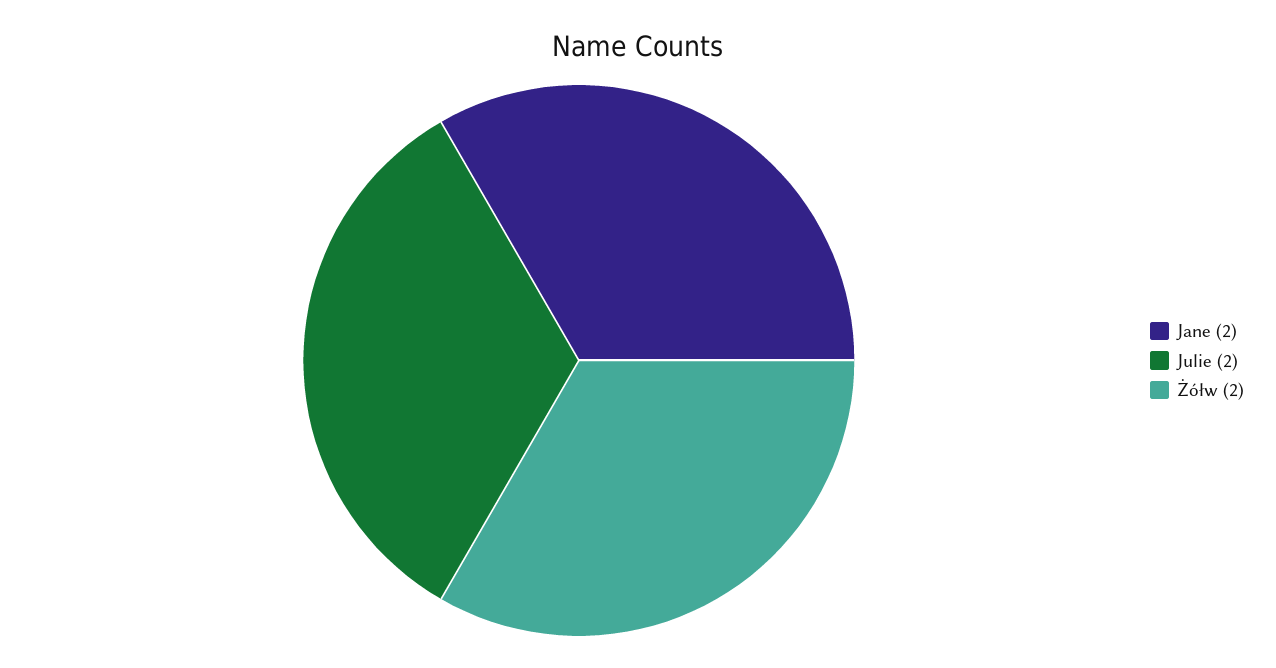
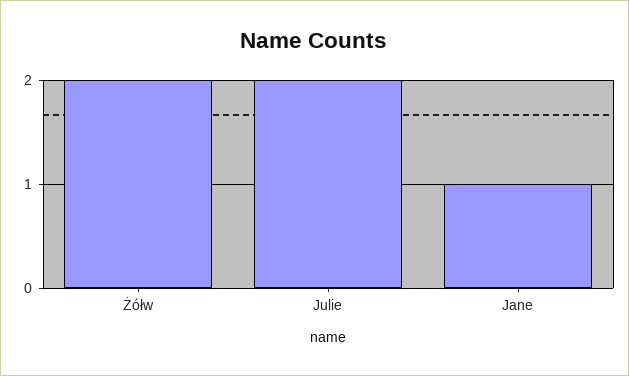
Jane: 2 -> 1

